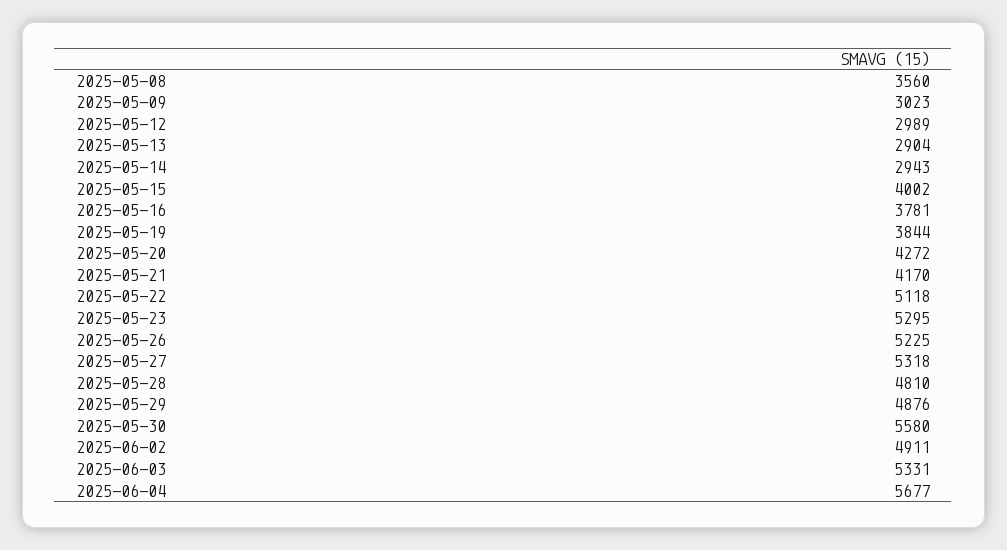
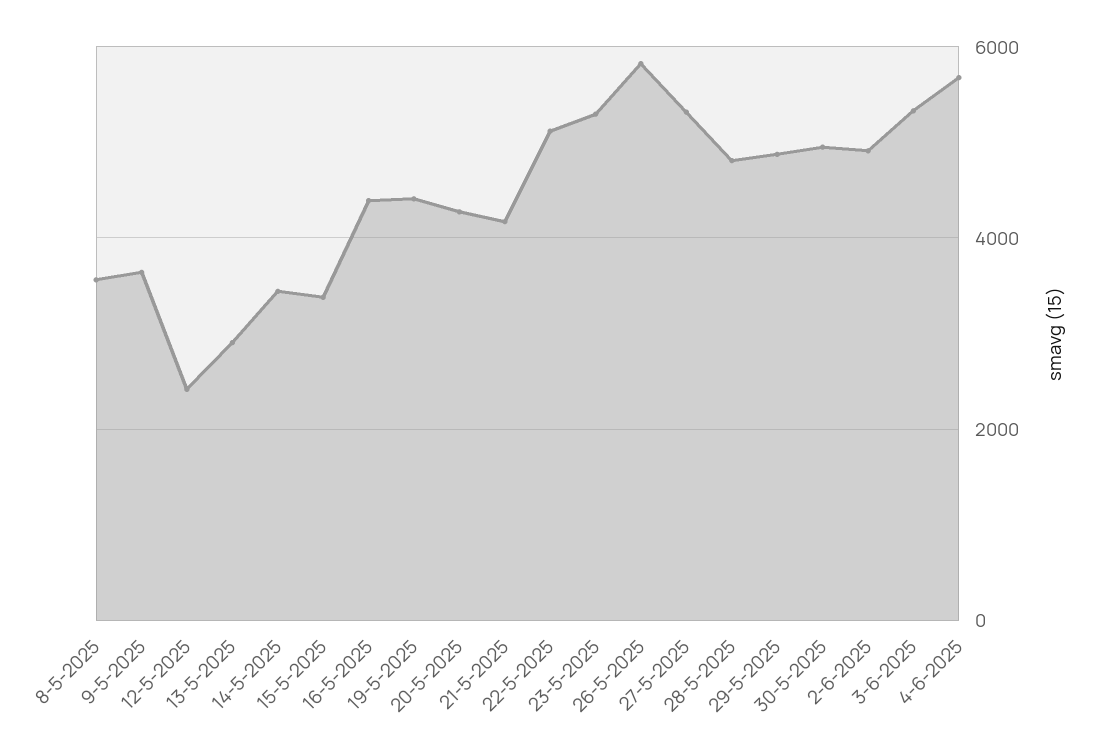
2025-05-09: 3023 -> 3600
2025-05-12: 2989 -> 2400
2025-05-14: 2943 -> 3400
2025-05-15: 4002 -> 3400
2025-05-16: 3781 -> 4400
2025-05-19: 3844 -> 4400
2025-05-26: 5225 -> 5800
2025-05-30: 5580 -> 5000

